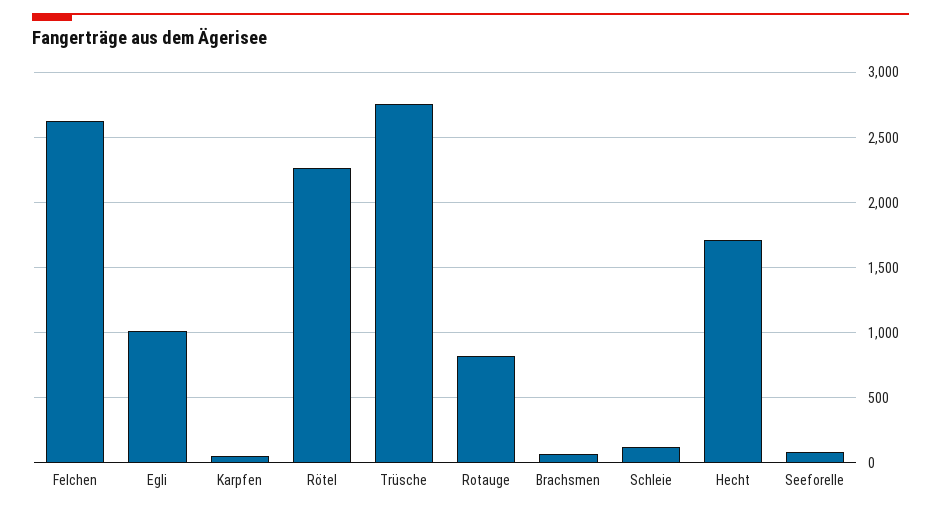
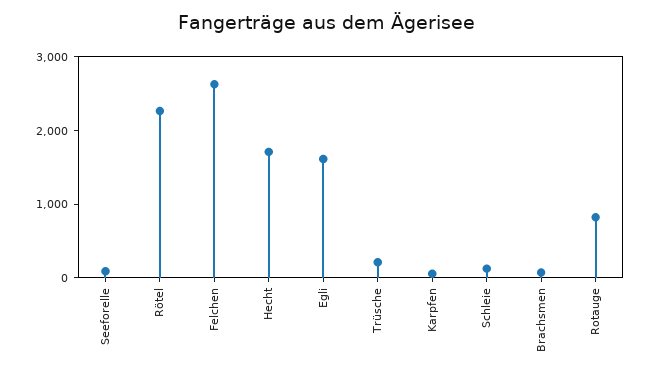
Egli: 1000 -> 1600
Trüsche: 2750 -> 200

